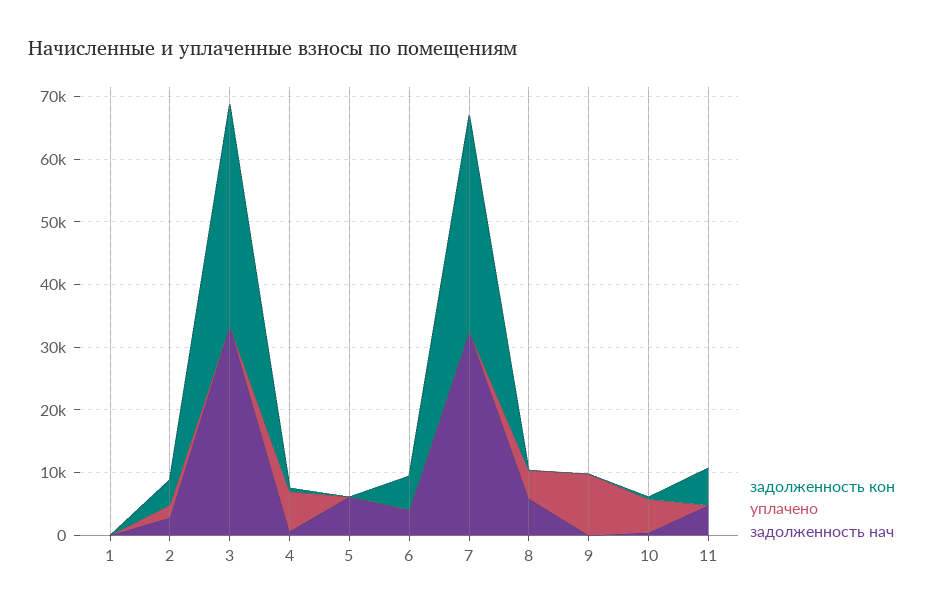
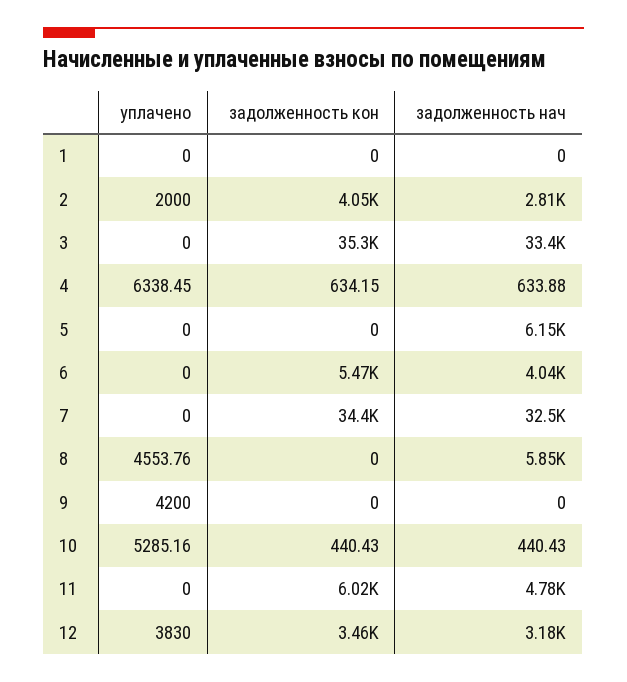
уплачено, 9: 10000 -> 4200
уплачено, 12: none -> 3830
задолженность кон, 12: none -> 3460
задолженность нач, 12: none -> 3180

